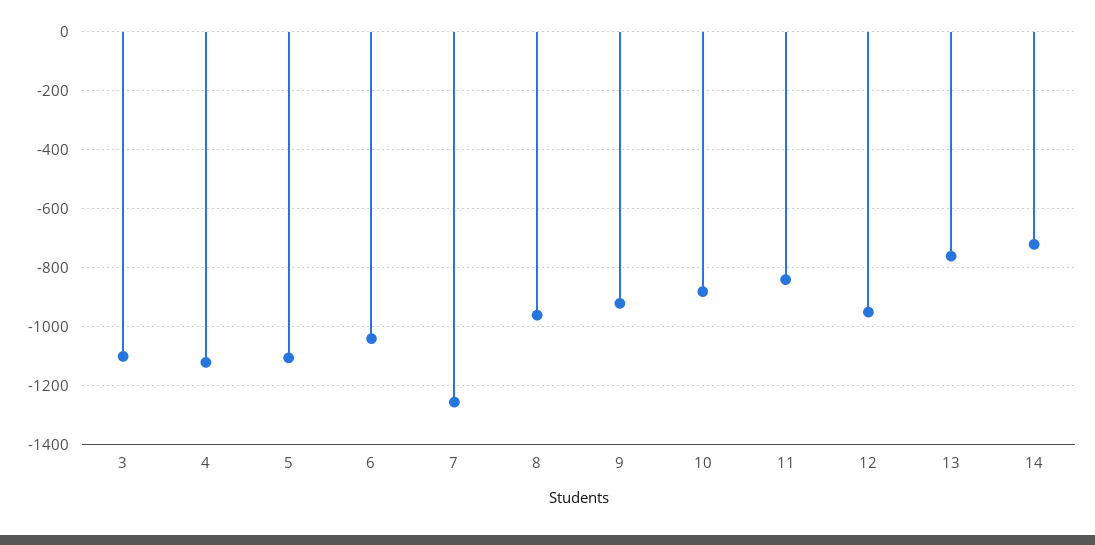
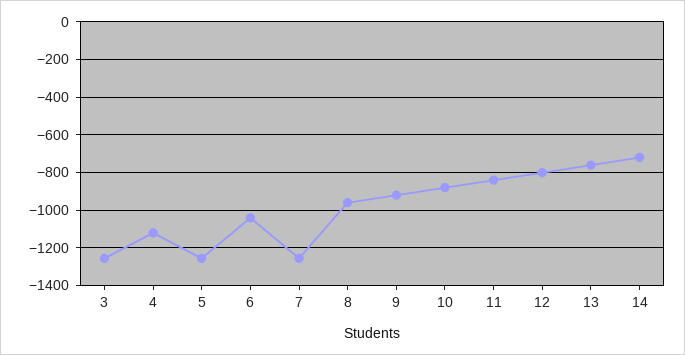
3: -1100 -> -1250
5: -1100 -> -1250
12: -950 -> -800

